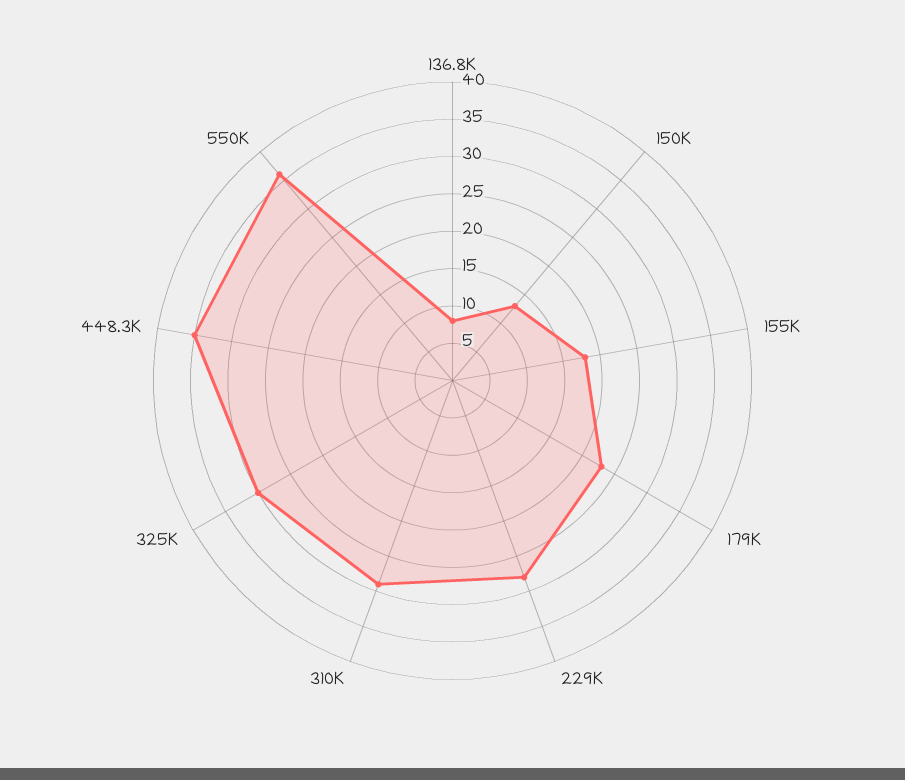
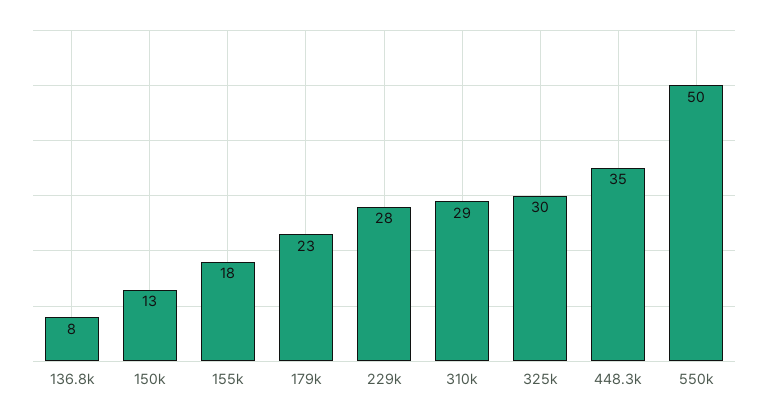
550K: 35 -> 50

